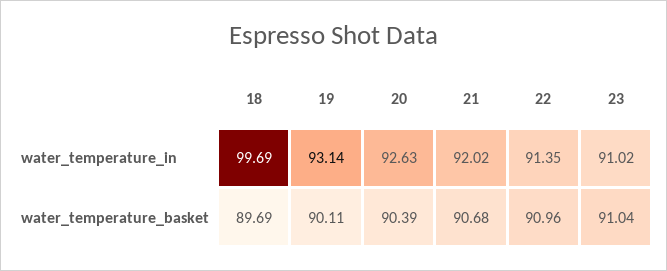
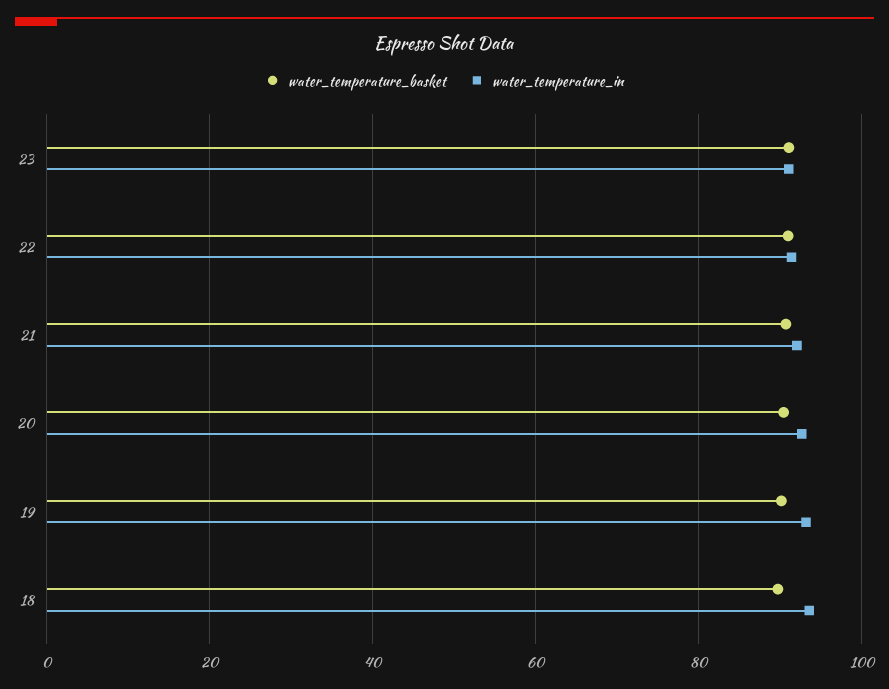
water_temperature_in, 18: 99.69 -> 94

